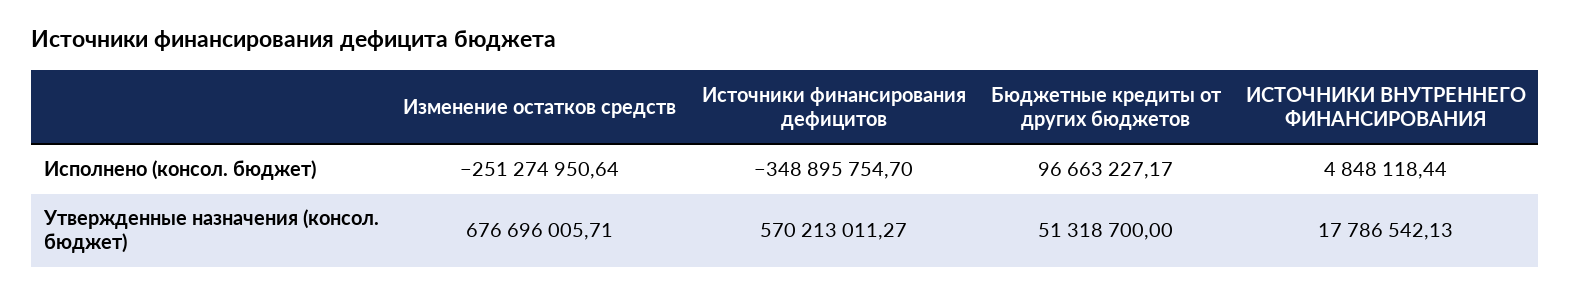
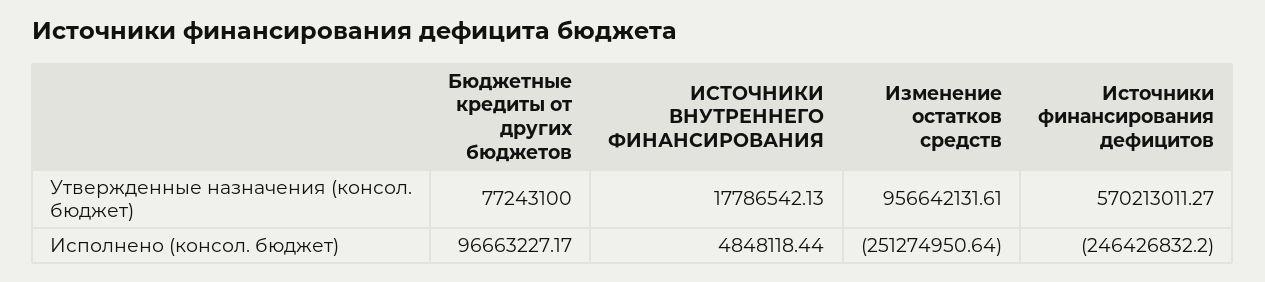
Источники финансирования дефицитов, Исполнено (консол. бюджет): -348895754.7 -> -246426832.2
Изменение остатков средств, Утвержденные назначения (консол. бюджет): 676696005.71 -> 956642131.61
Бюджетные кредиты от других бюджетов, Утвержденные назначения (консол. бюджет): 51318700 -> 77243100

